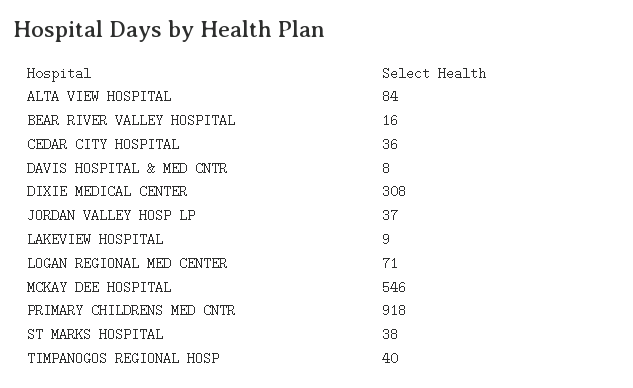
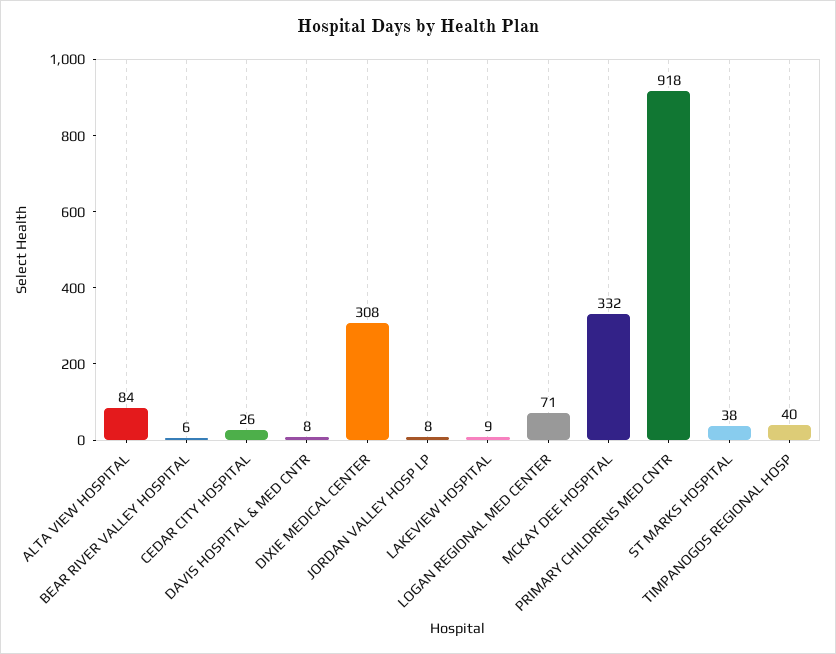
BEAR RIVER VALLEY HOSPITAL: 16 -> 6
CEDAR CITY HOSPITAL: 36 -> 26
JORDAN VALLEY HOSP LP: 37 -> 8
MCKAY DEE HOSPITAL: 546 -> 332

